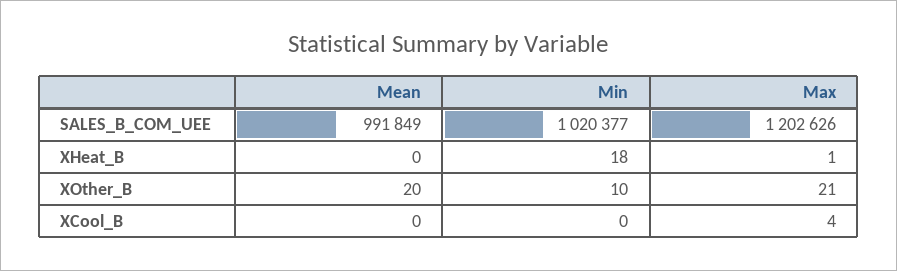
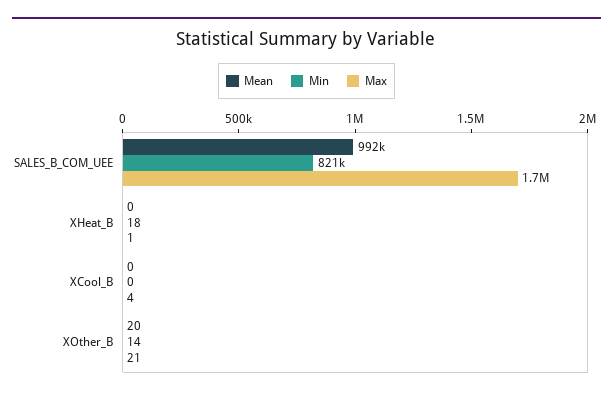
Min, SALES_B_COM_UEE: 1020377 -> 821000
Max, SALES_B_COM_UEE: 1202626 -> 1700000
Min, XOther_B: 10 -> 14

